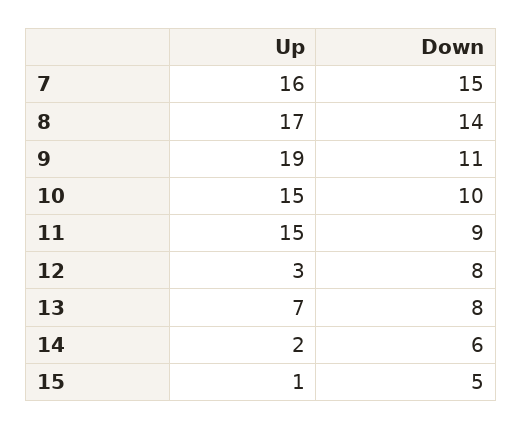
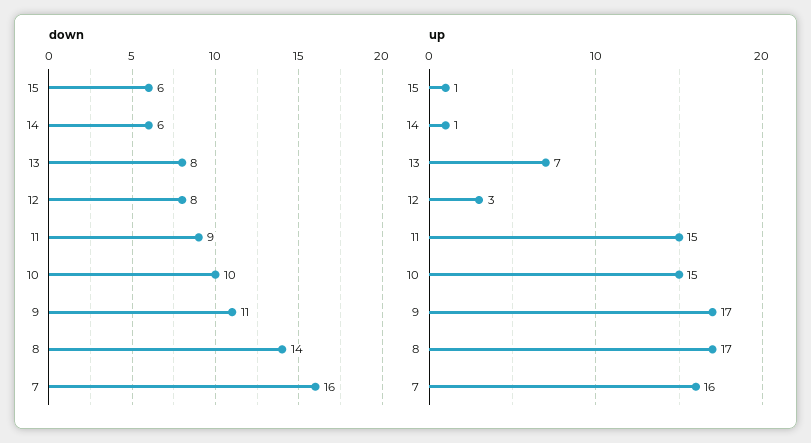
Down, 7: 15 -> 16
Up, 9: 19 -> 17
Up, 14: 2 -> 1
Down, 15: 5 -> 6

